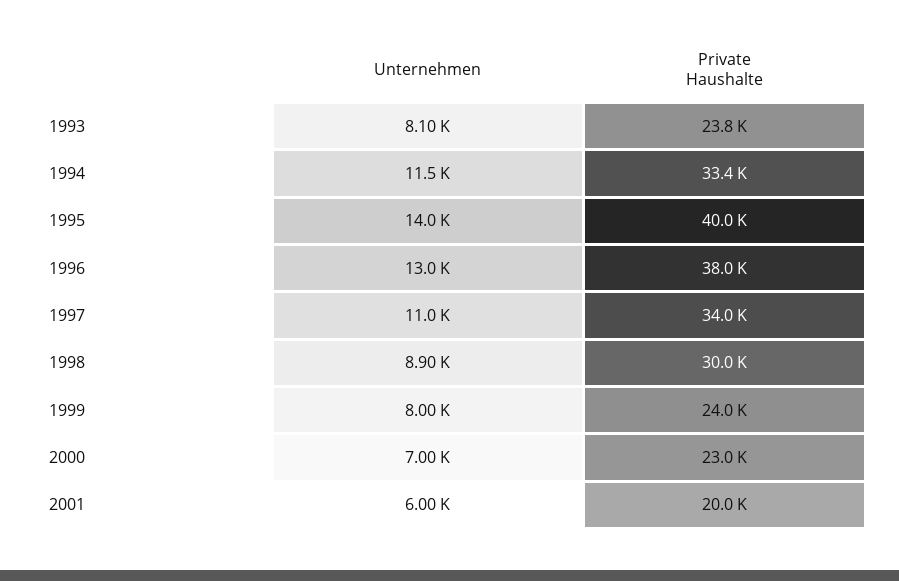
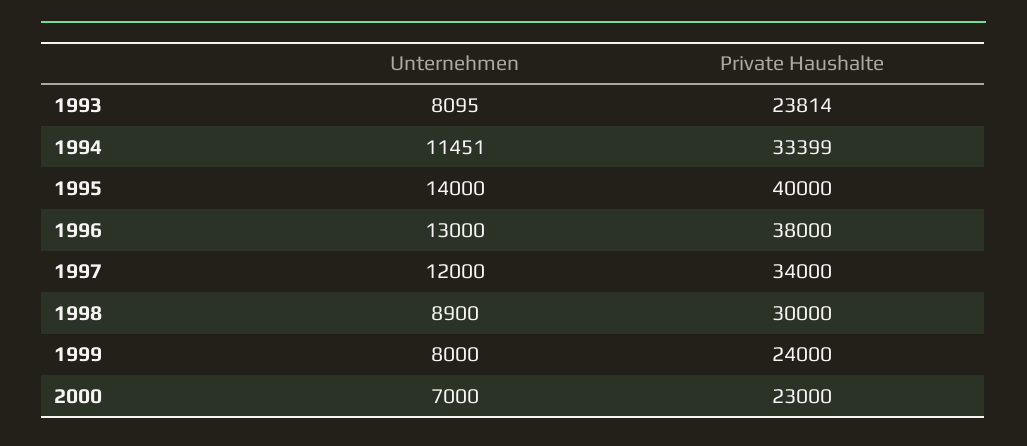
Unternehmen, 1997: 11000 -> 12000
Unternehmen, 2001: 6000 -> none
Private Haushalte, 2001: 20000 -> none

